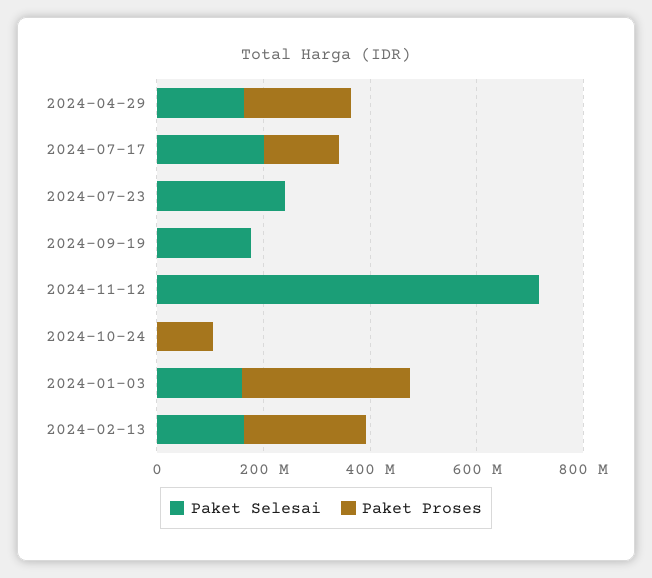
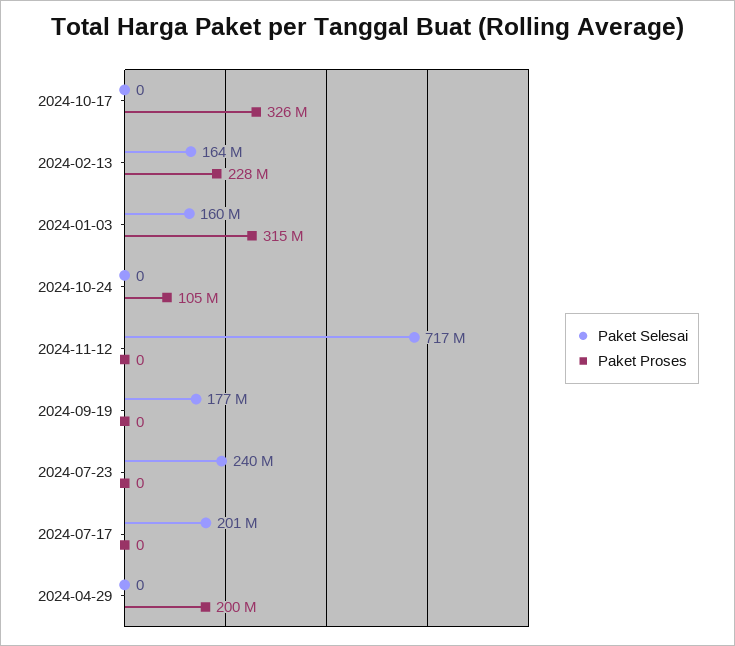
Paket Selesai, 2024-04-29: 150000000 -> 0
Paket Proses, 2024-07-17: 150000000 -> 0
Paket Selesai, 2024-10-17: none -> 0
Paket Proses, 2024-10-17: none -> 326000000

